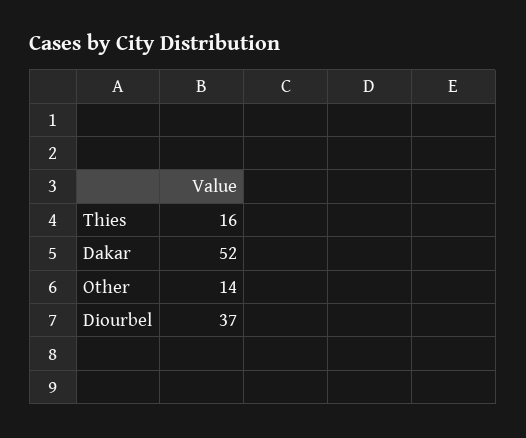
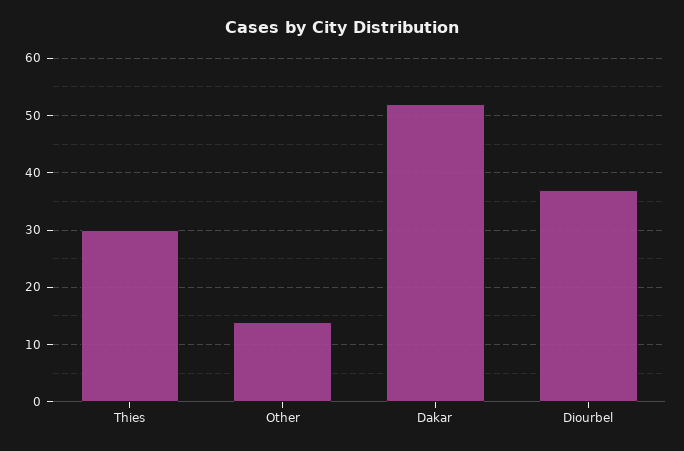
Thies: 16 -> 30

